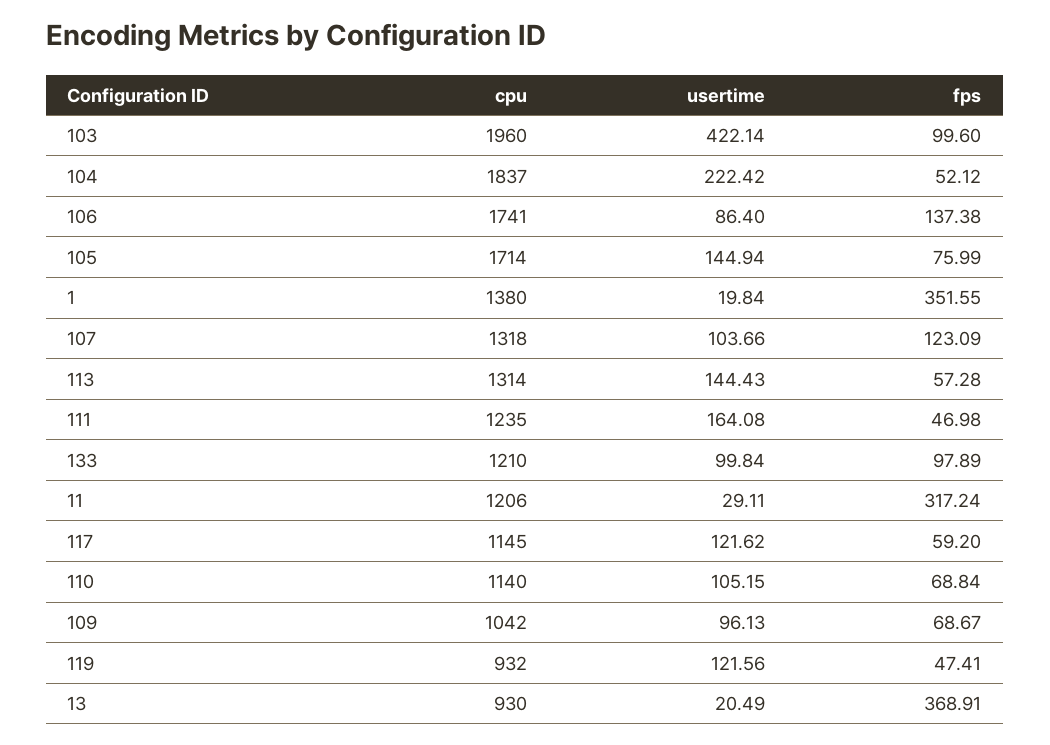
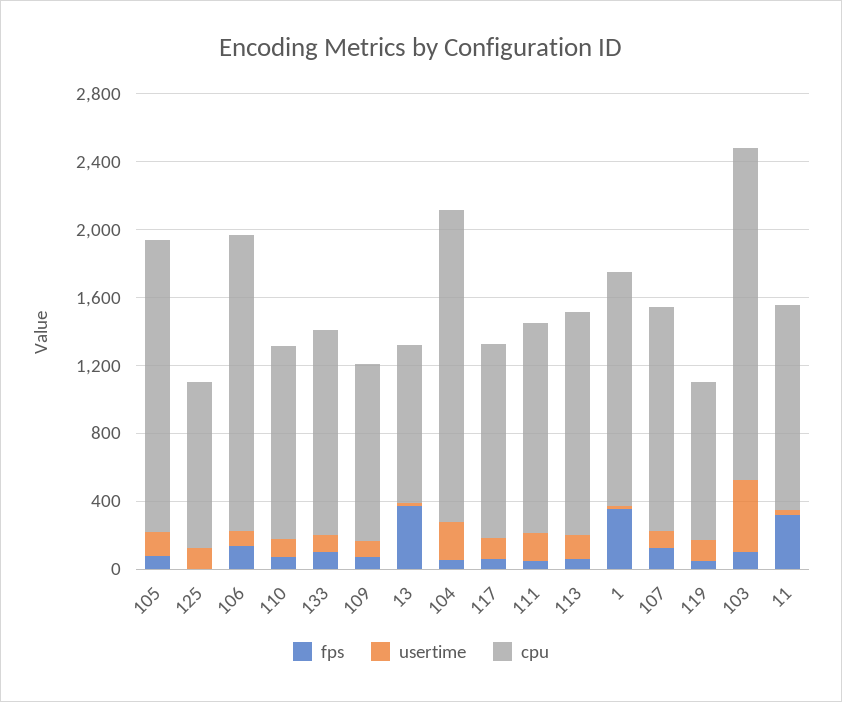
fps, 125: none -> 0
usertime, 125: none -> 100
cpu, 125: none -> 1000

